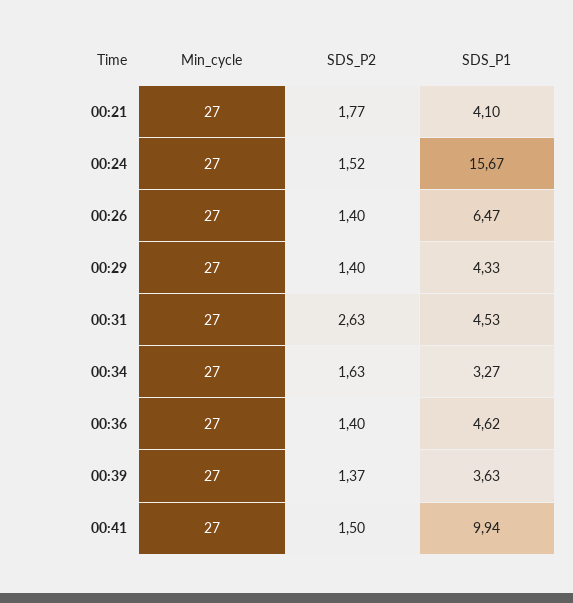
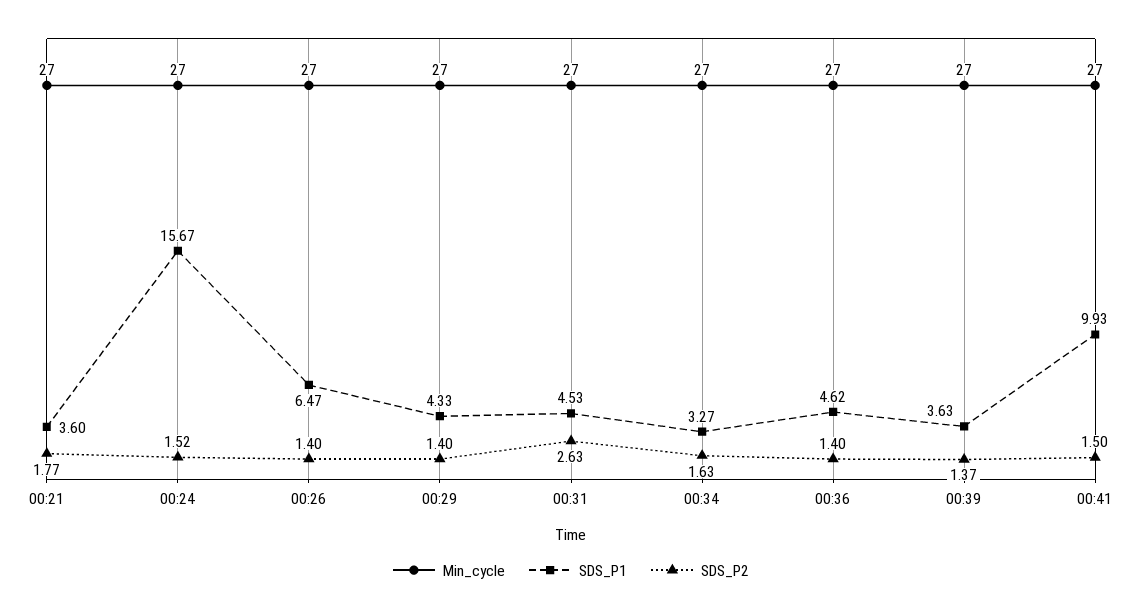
SDS_P1, 00:21: 4.1 -> 3.6
SDS_P1, 00:41: 9.94 -> 9.93

